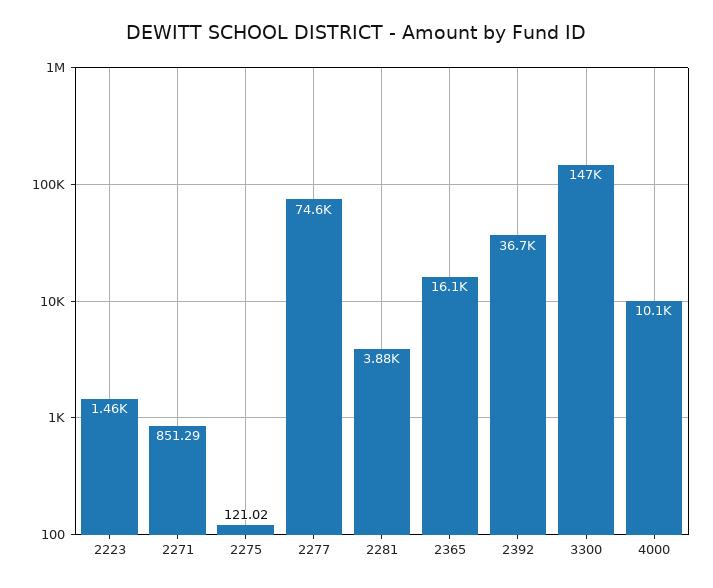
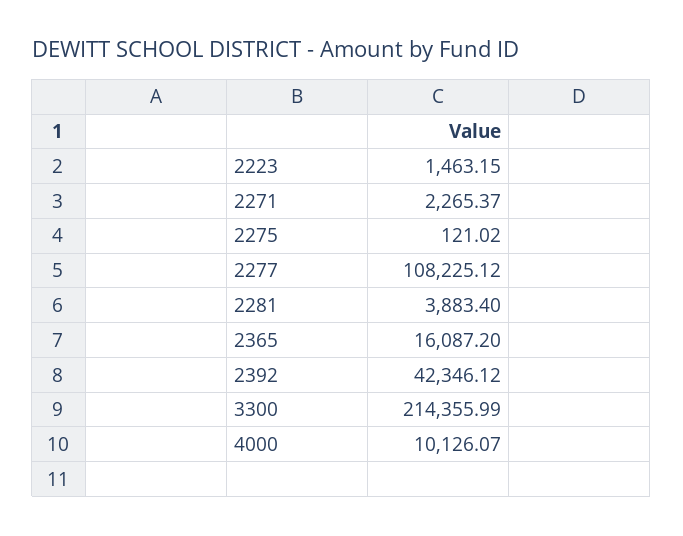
2271: 851.29 -> 2265.37
2277: 74600 -> 108225.12
2392: 36700 -> 42346.12
3300: 147000 -> 214355.99

